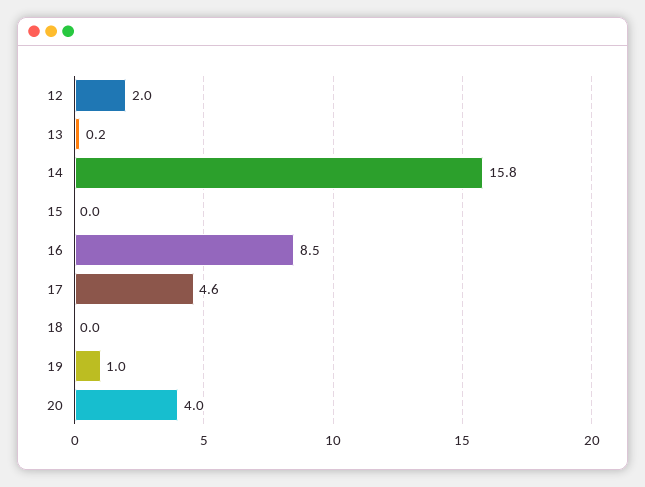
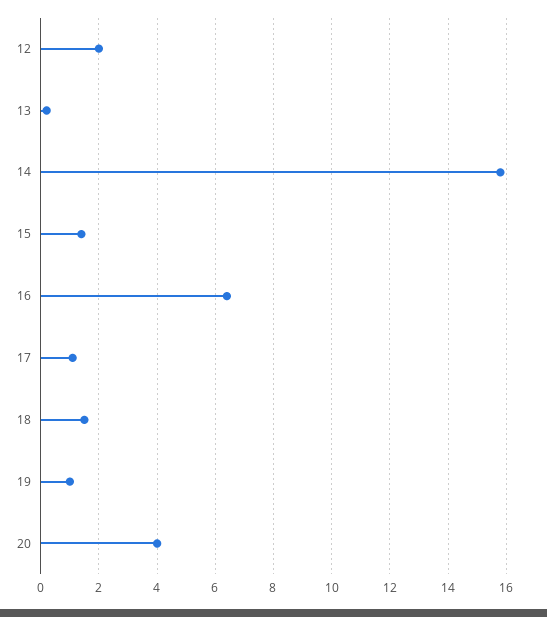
15: 0 -> 1.5
16: 8.5 -> 6.5
17: 4.6 -> 1
18: 0 -> 1.5

